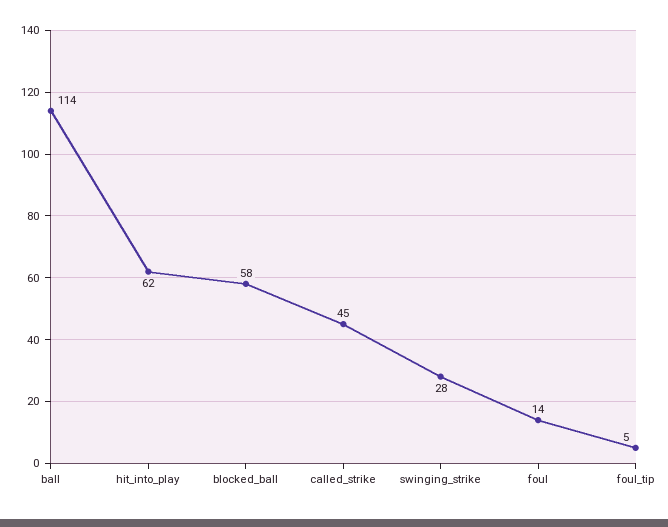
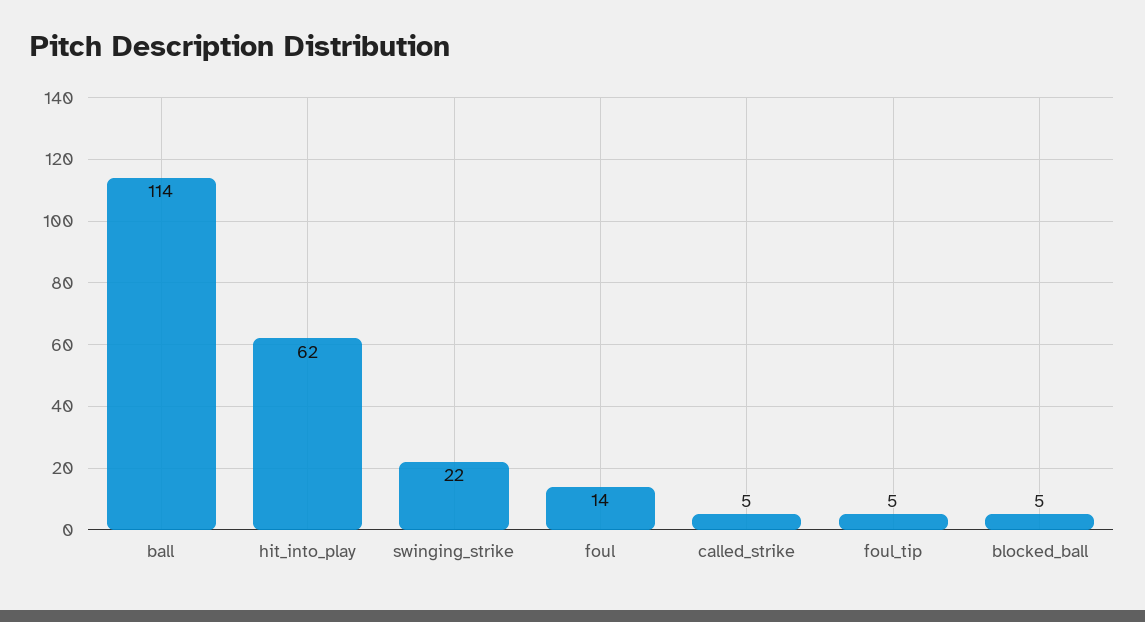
blocked_ball: 58 -> 5
called_strike: 45 -> 5
swinging_strike: 28 -> 22

